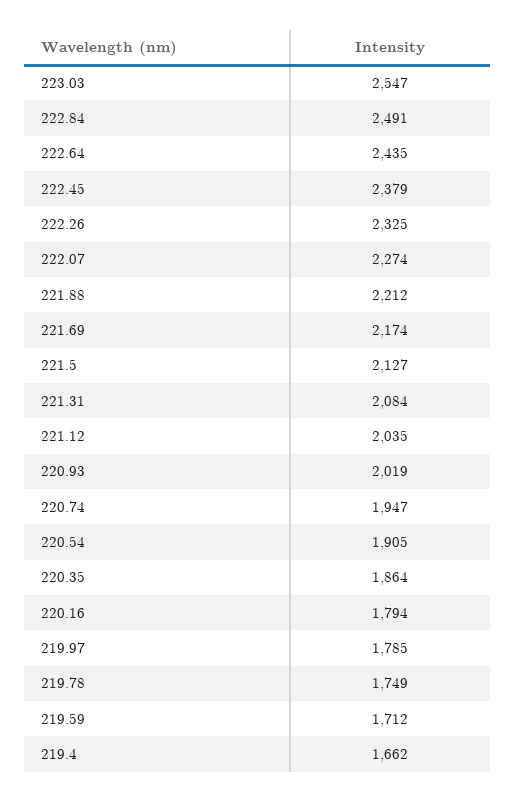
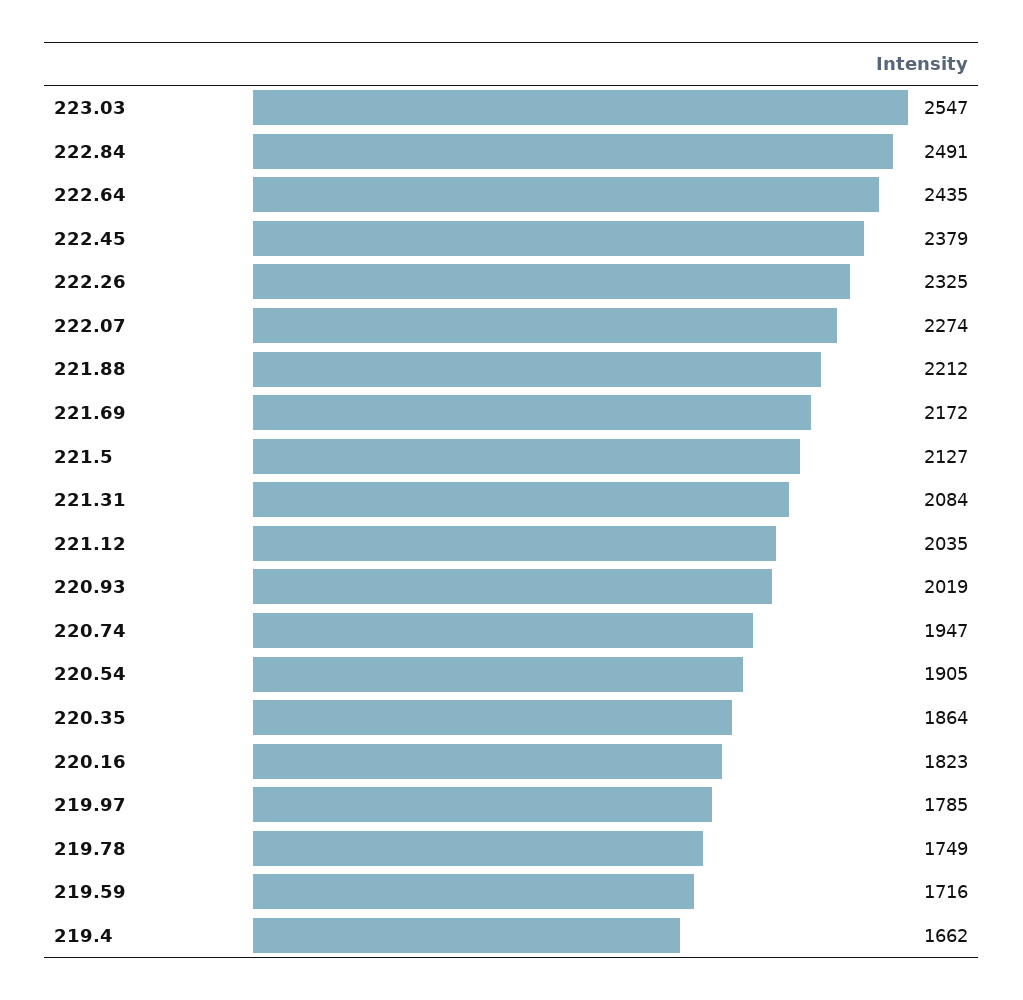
221.69: 2174 -> 2172
220.16: 1794 -> 1823
219.59: 1712 -> 1716

